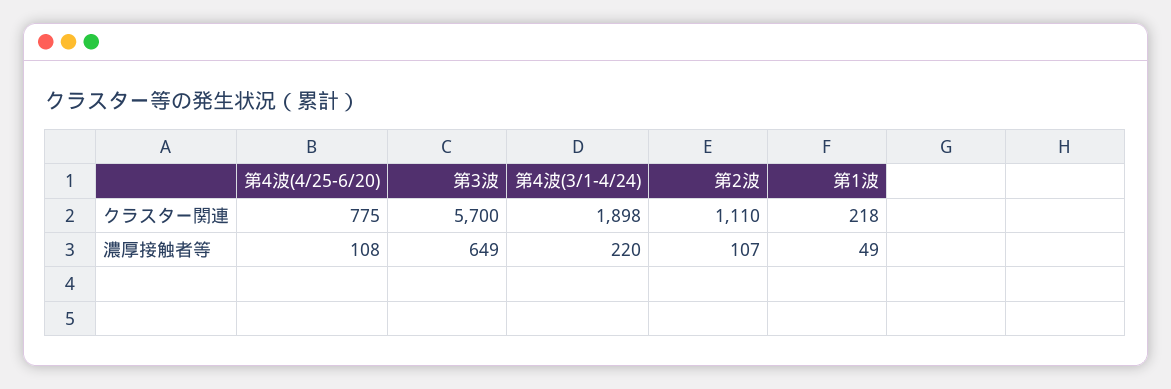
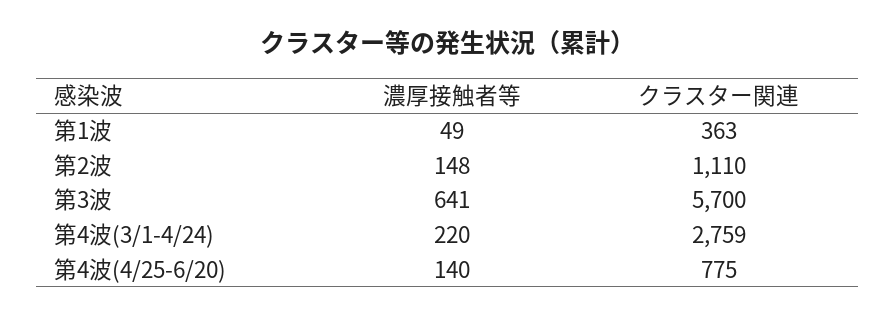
第4波(3/1-4/24), クラスター関連: 1898 -> 2759
第1波, クラスター関連: 218 -> 363
第4波(4/25-6/20), 濃厚接触者等: 108 -> 140
第3波, 濃厚接触者等: 649 -> 641
第2波, 濃厚接触者等: 107 -> 148

